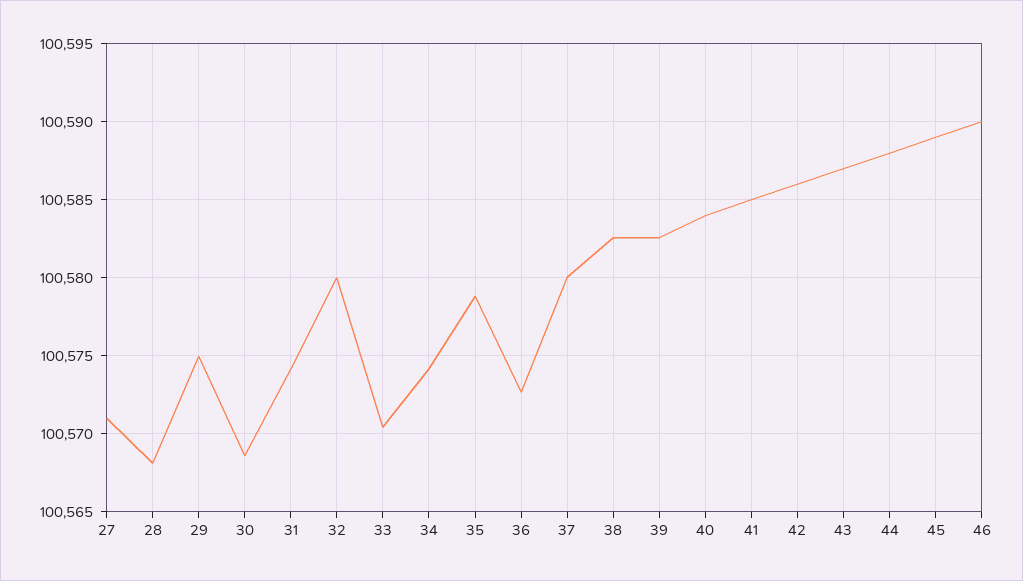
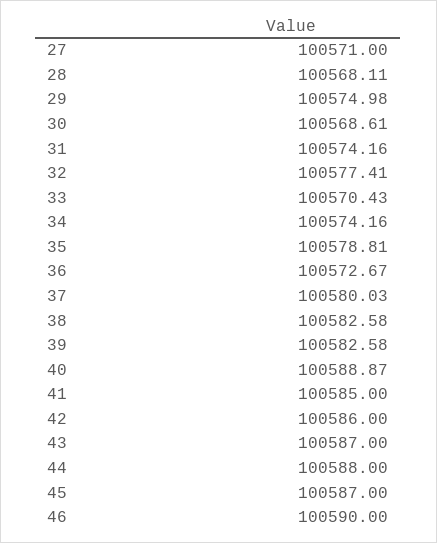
32: 100580 -> 100577.41
40: 100584 -> 100588.87
45: 100589 -> 100587

